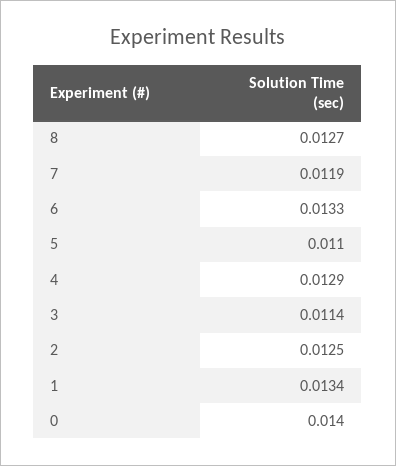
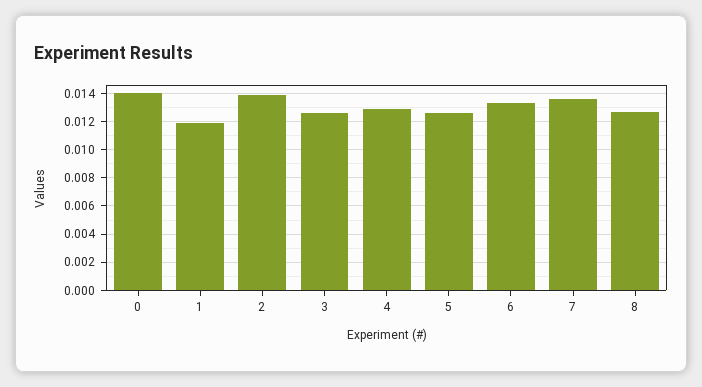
7: 0.0119 -> 0.0135
5: 0.011 -> 0.0125
3: 0.0114 -> 0.0125
2: 0.0125 -> 0.014
1: 0.0134 -> 0.012

